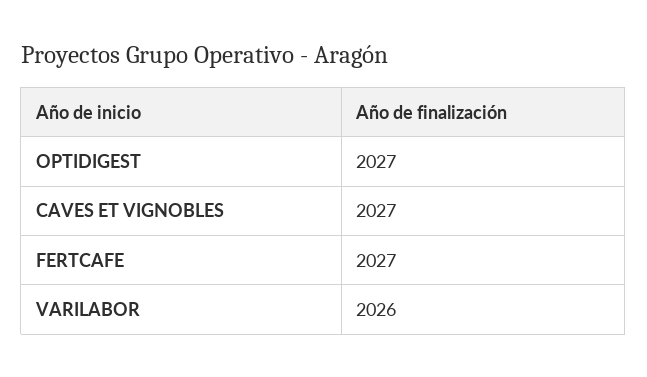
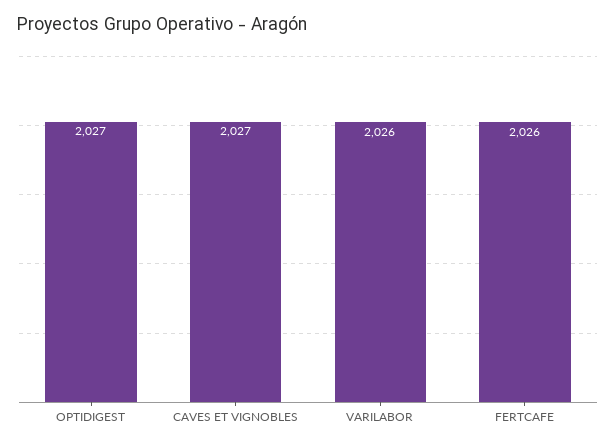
FERTCAFE: 2027 -> 2026

